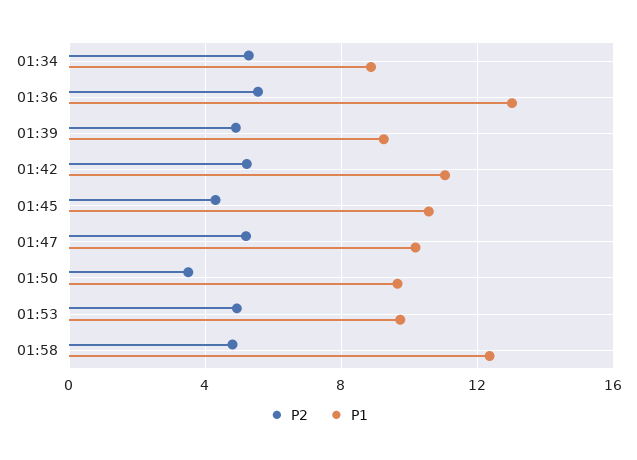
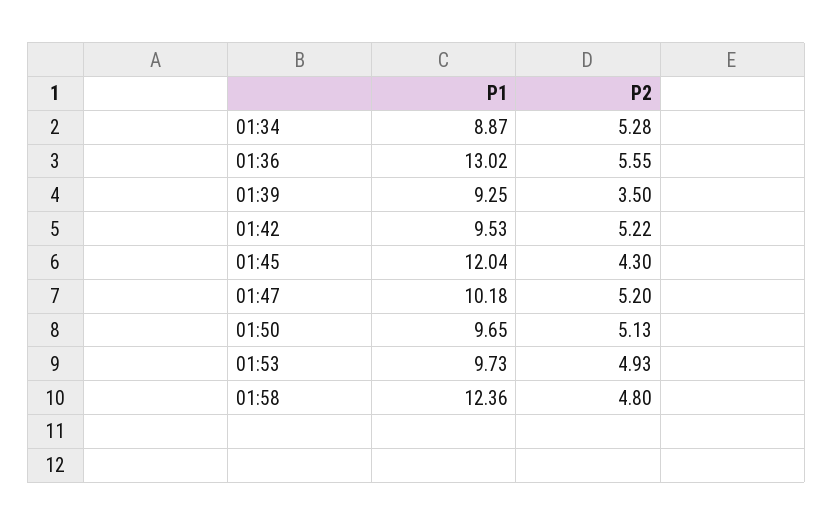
P2, 01:39: 5 -> 3.5
P1, 01:42: 11 -> 9.53
P1, 01:45: 10.5 -> 12.04
P2, 01:50: 3.5 -> 5.13

